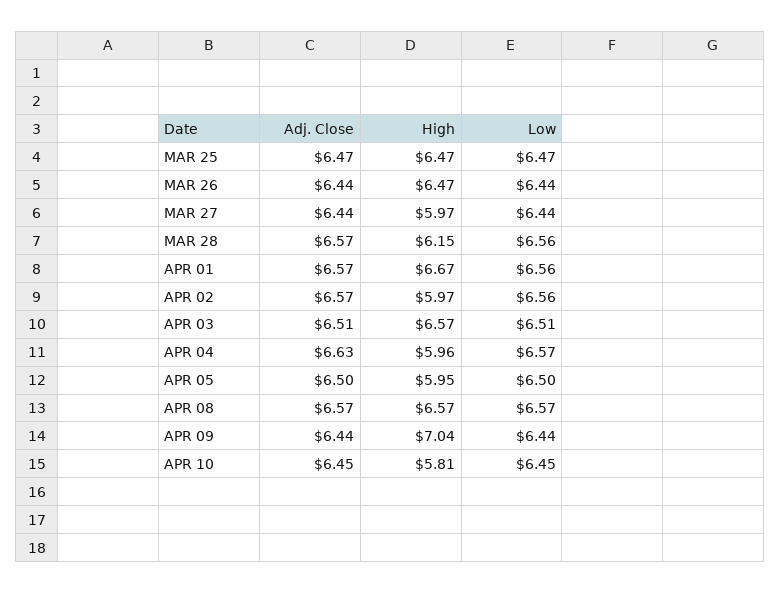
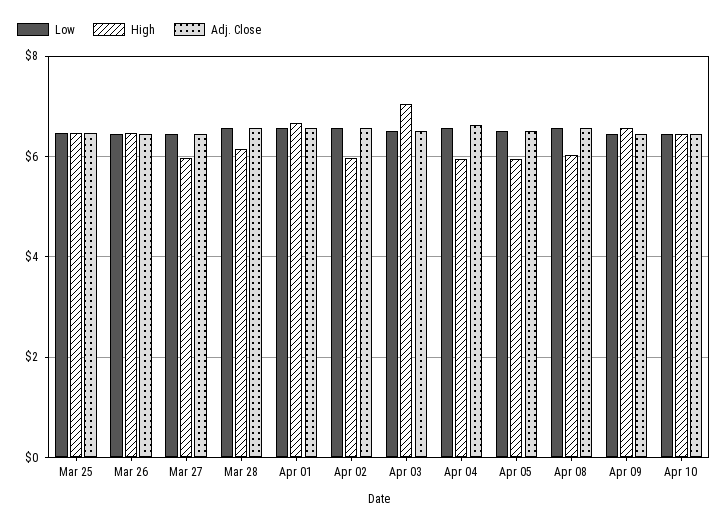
High, APR 03: 6.57 -> 7
High, APR 08: 6.57 -> 6
High, APR 09: 7.04 -> 6.6
High, APR 10: 5.81 -> 6.4

